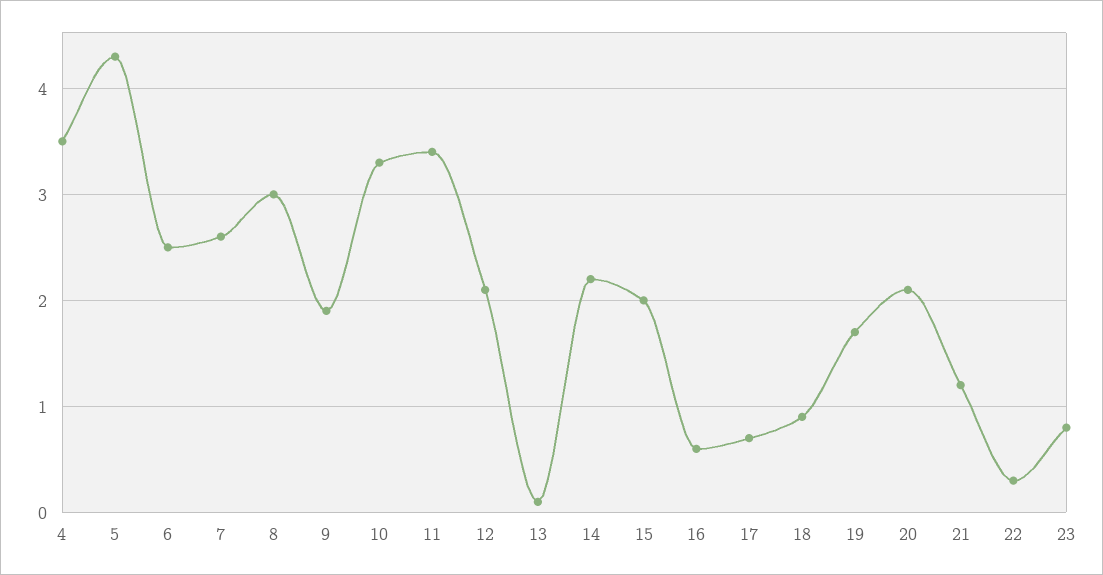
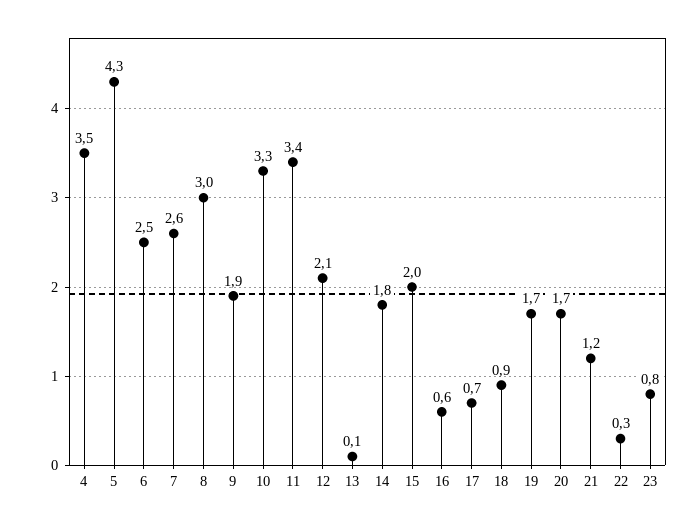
14: 2.2 -> 1.8
20: 2.1 -> 1.7

